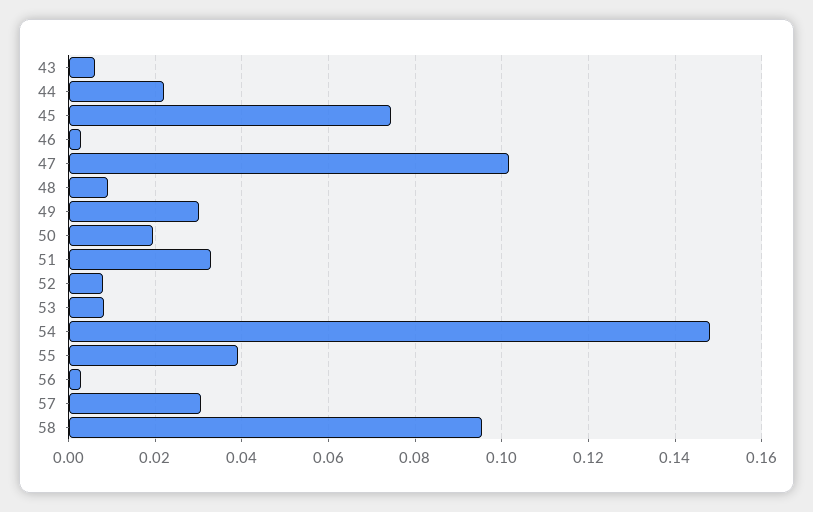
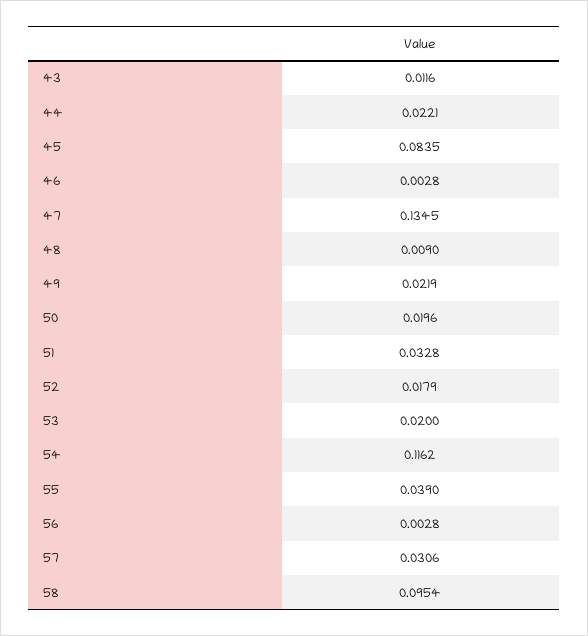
43: 0.006 -> 0.0116
45: 0.074 -> 0.0835
47: 0.102 -> 0.1345
49: 0.03 -> 0.0219
52: 0.008 -> 0.0179
53: 0.008 -> 0.02
54: 0.148 -> 0.1162

